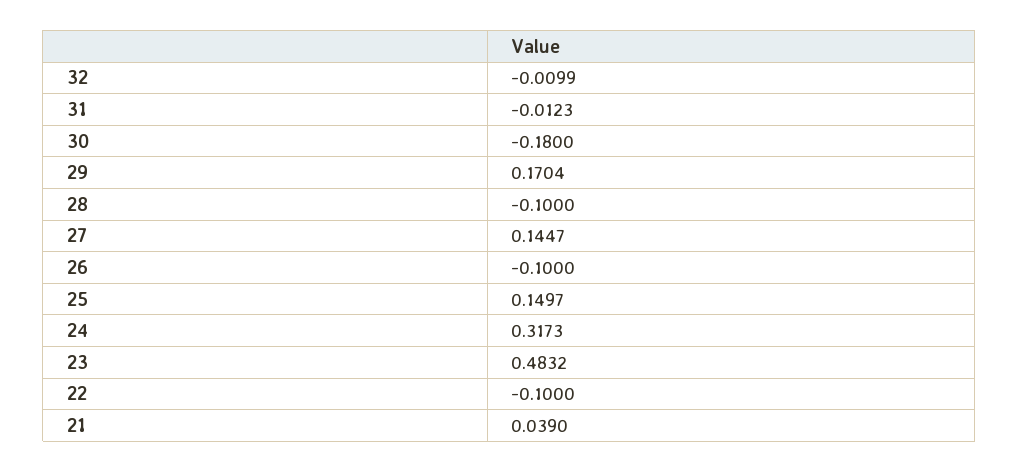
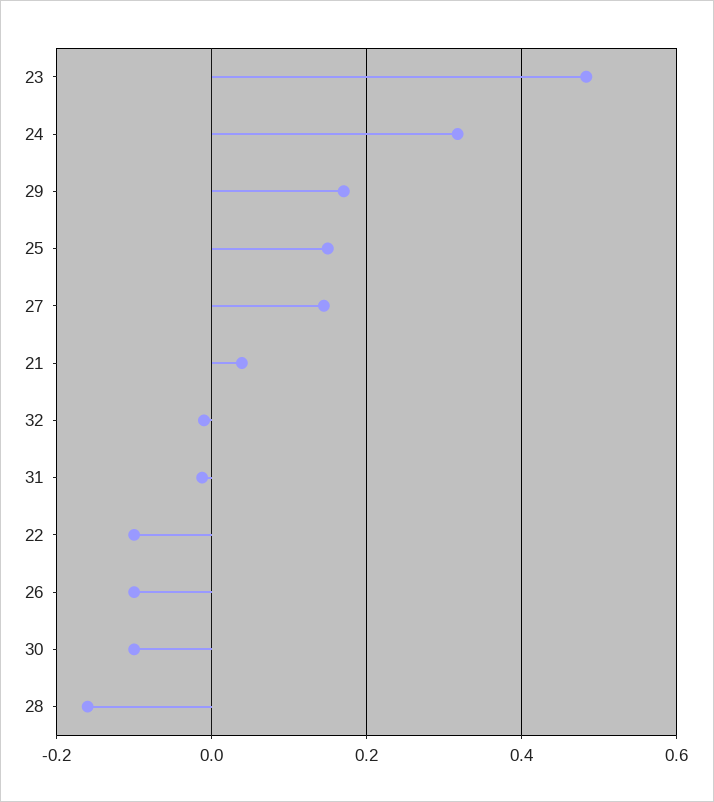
30: -0.18 -> -0.1
28: -0.1 -> -0.16

